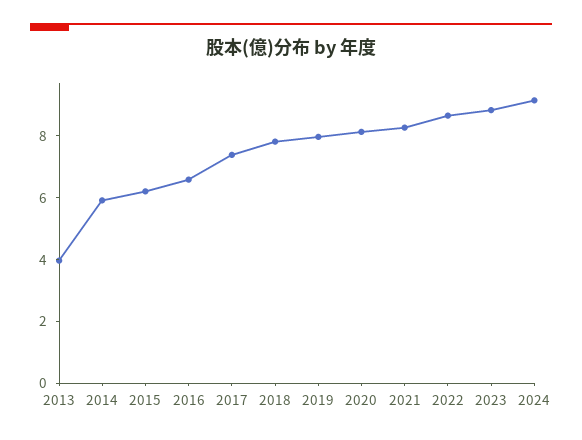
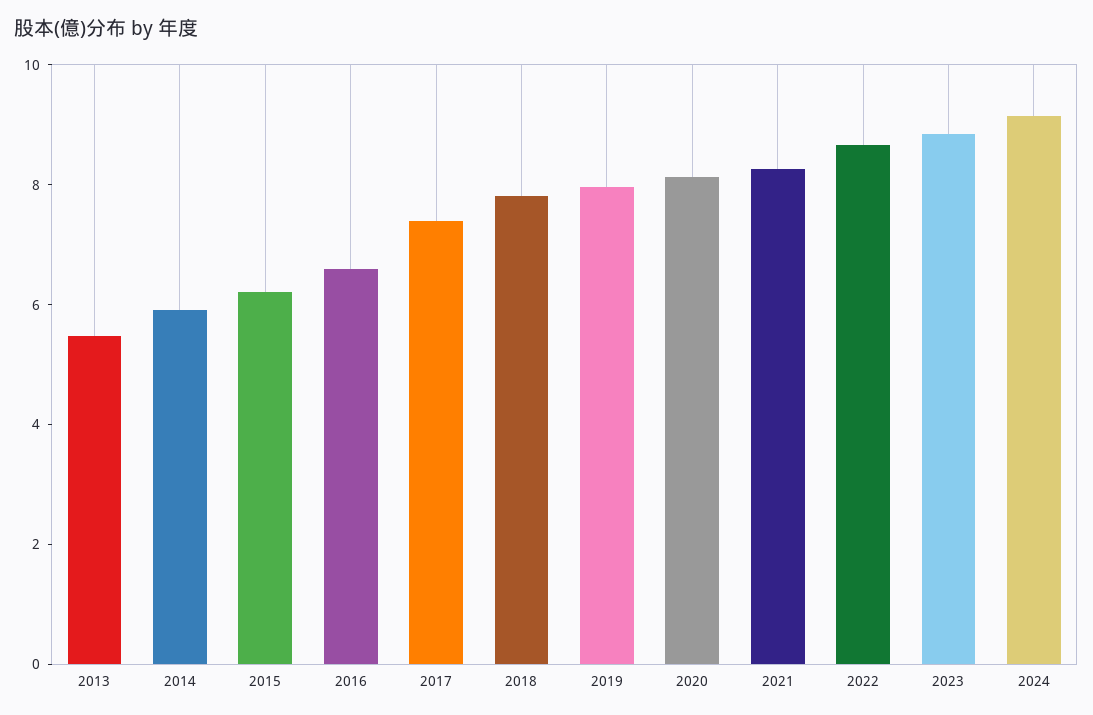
2013: 4 -> 5.5

